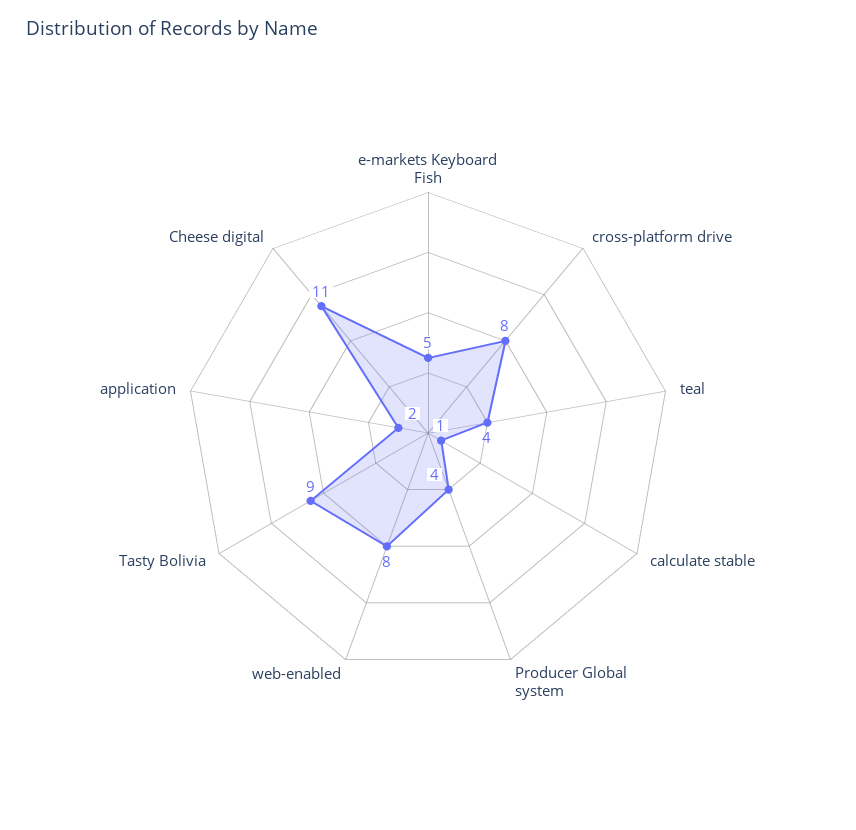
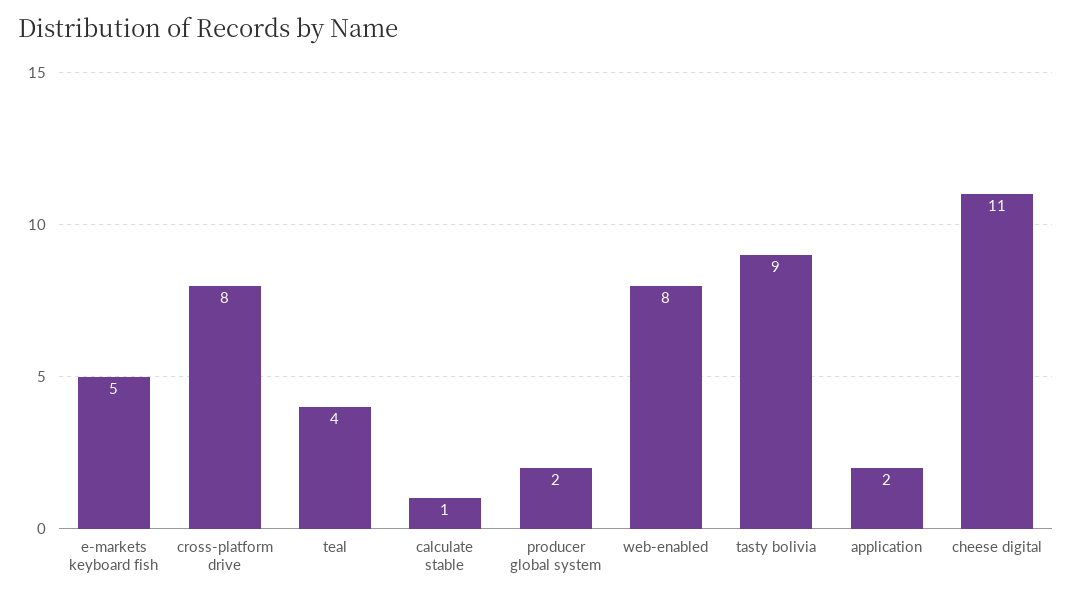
Producer Global system: 4 -> 2

